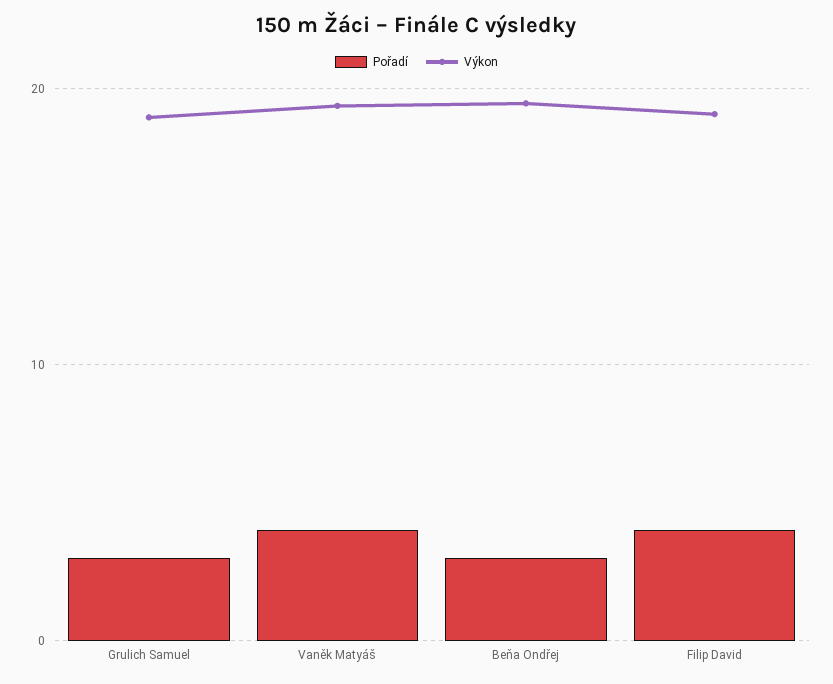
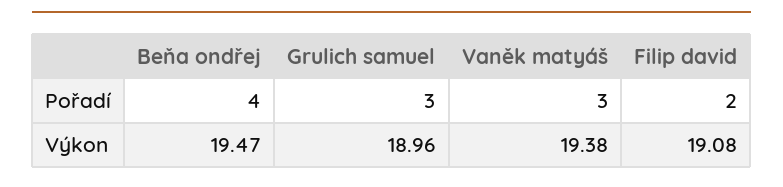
Pořadí, Vaněk Matyáš: 4 -> 3
Pořadí, Beňa Ondřej: 3 -> 4
Pořadí, Filip David: 4 -> 2

